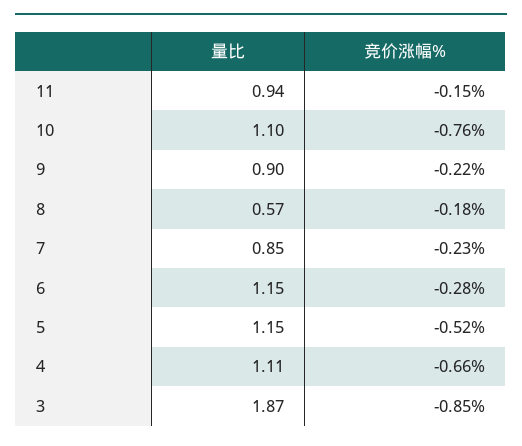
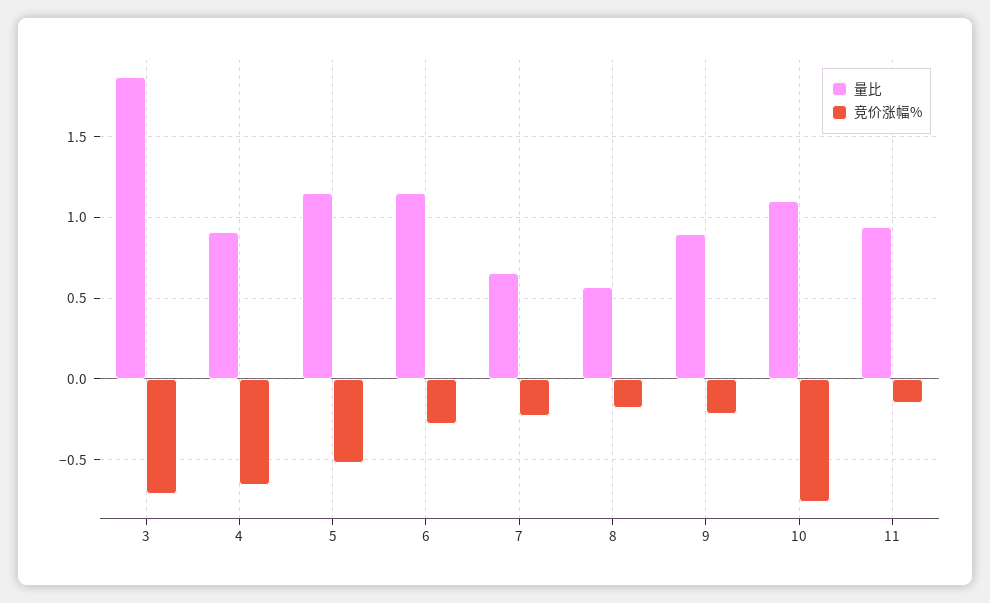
量比, 7: 0.85 -> 0.65
量比, 4: 1.11 -> 0.9
竞价涨幅%, 3: -0.85 -> -0.7

